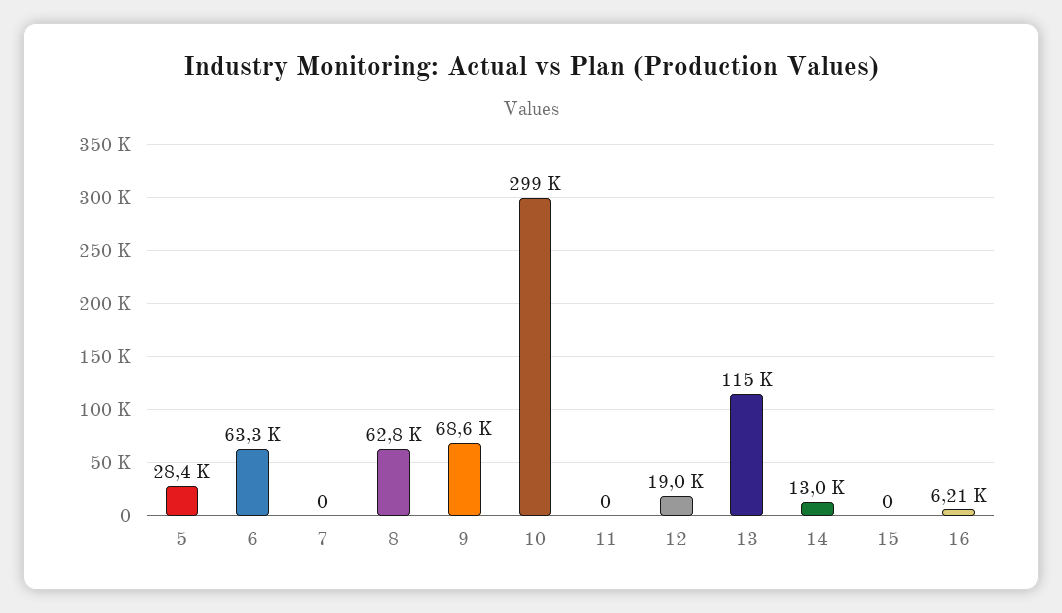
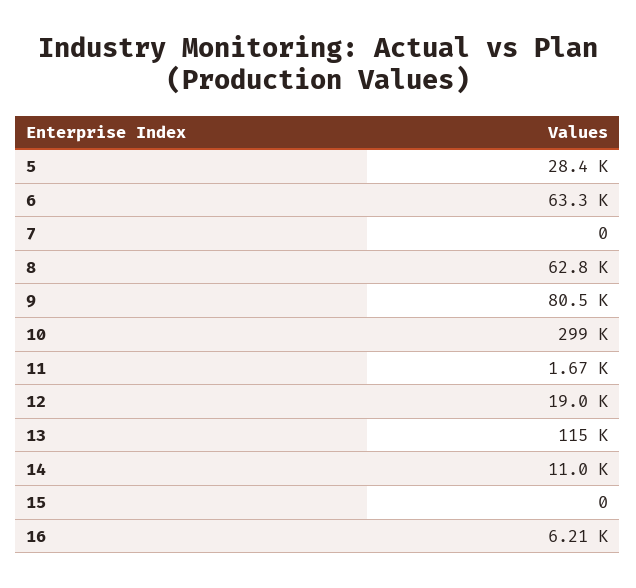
9: 68600 -> 80500
11: 0 -> 1670
14: 13000 -> 11000

